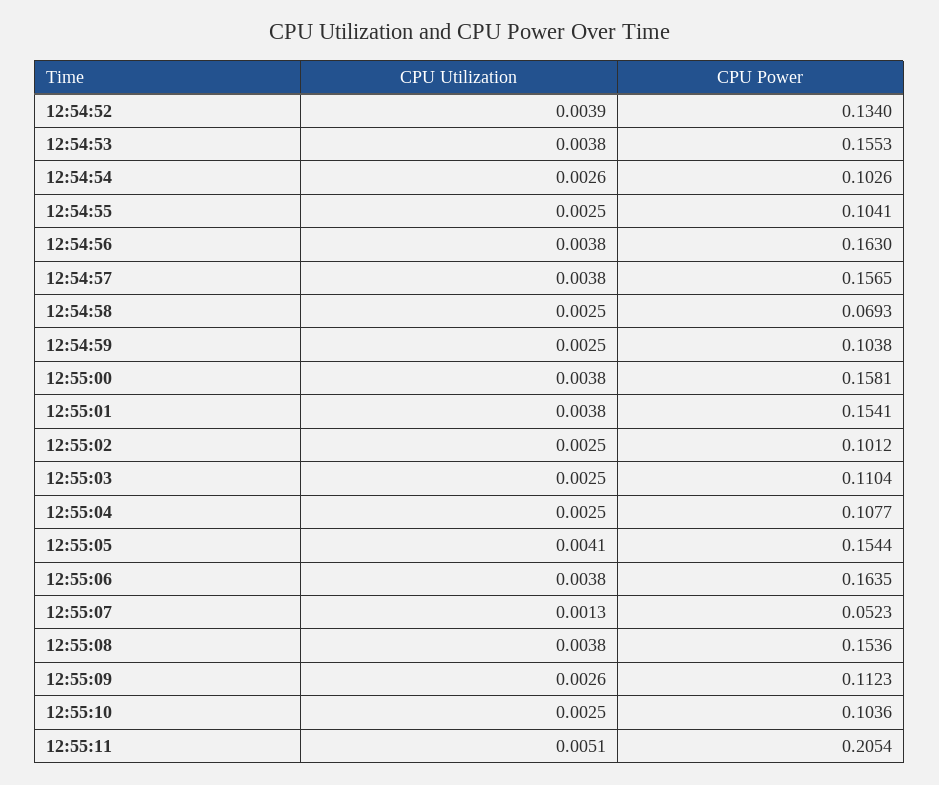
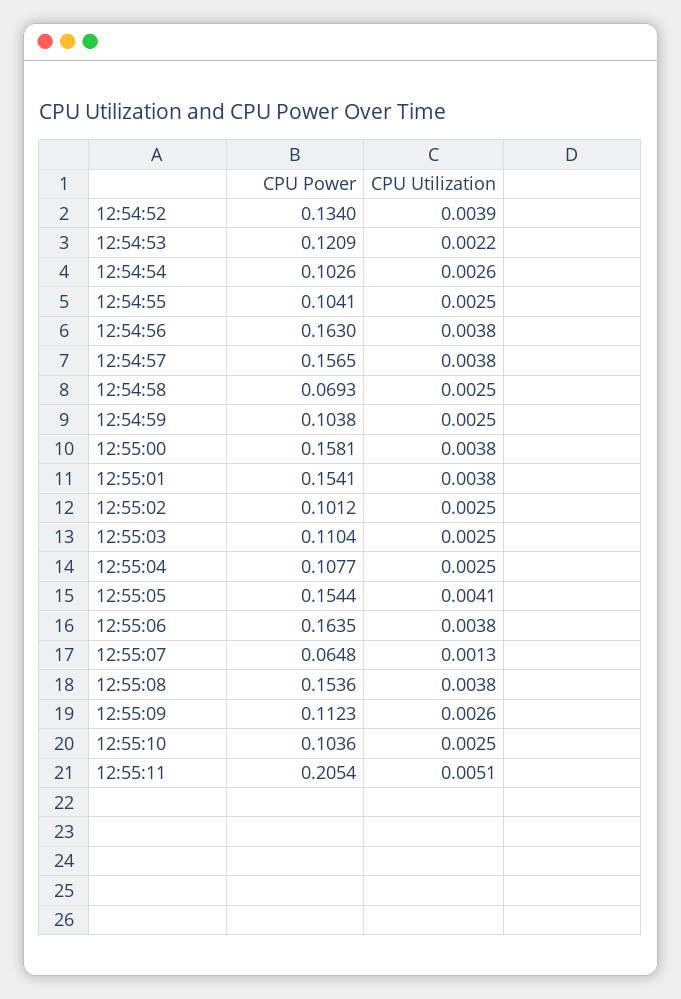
CPU Utilization, 12:54:53: 0.0038 -> 0.0022
CPU Power, 12:54:53: 0.1553 -> 0.1209
CPU Power, 12:55:07: 0.0523 -> 0.0648

